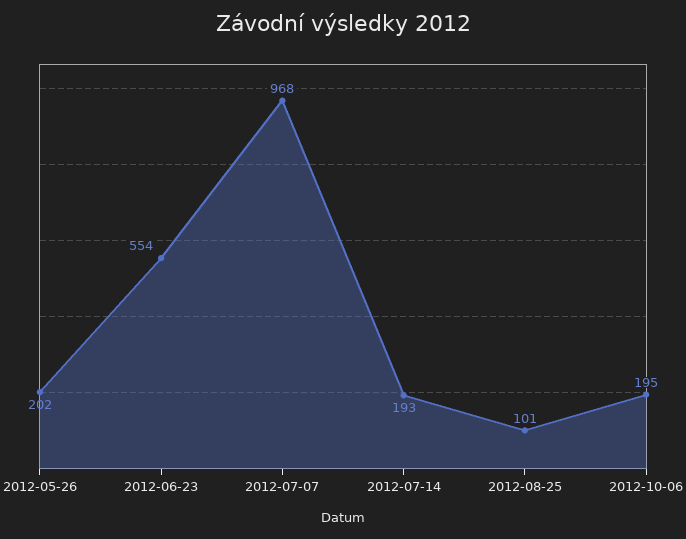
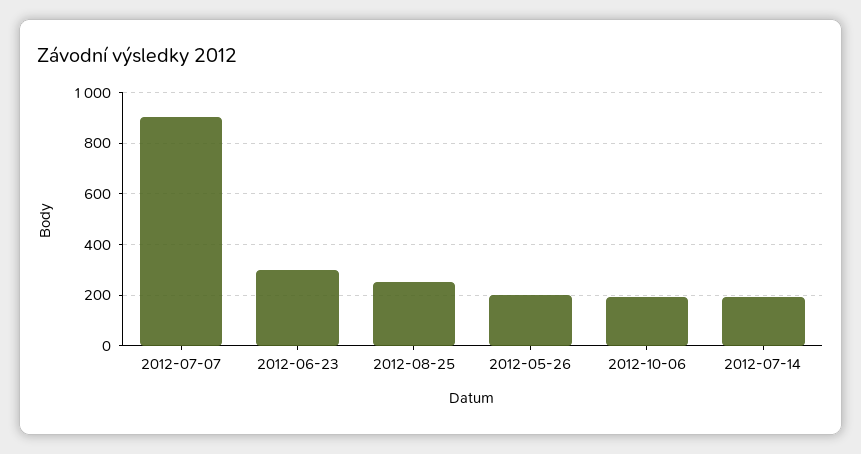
2012-06-23: 554 -> 300
2012-07-07: 968 -> 900
2012-08-25: 101 -> 250

